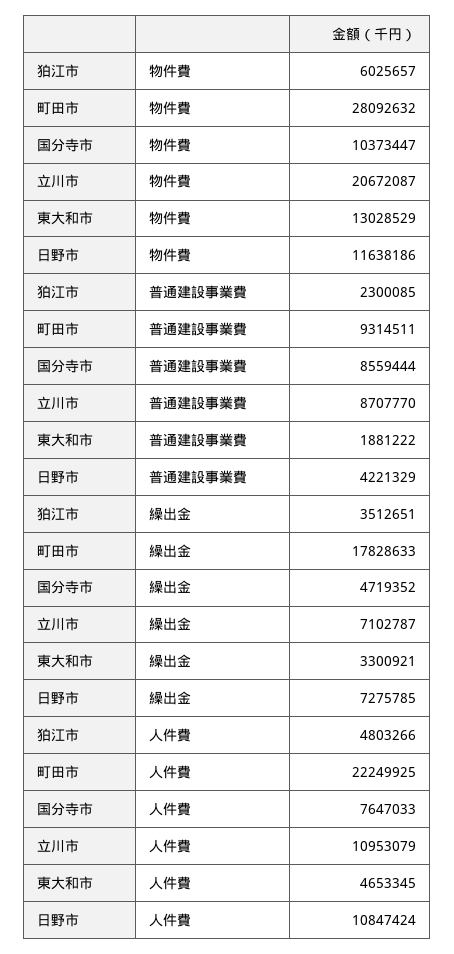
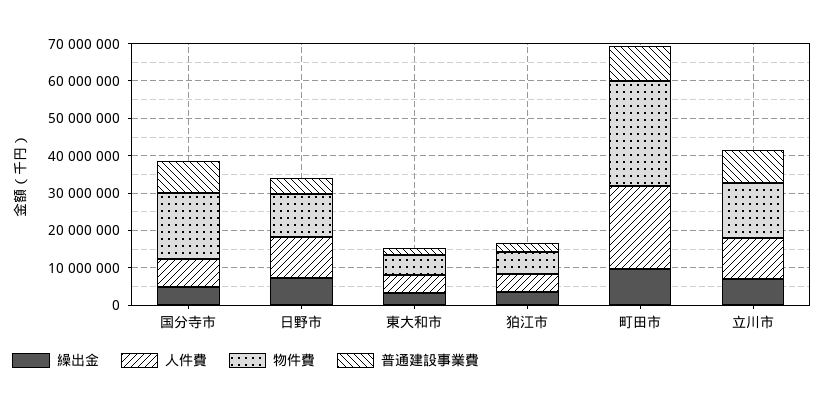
物件費, 国分寺市: 10373447 -> 17500000
物件費, 立川市: 20672087 -> 15000000
物件費, 東大和市: 13028529 -> 5000000
繰出金, 町田市: 17828633 -> 10000000

